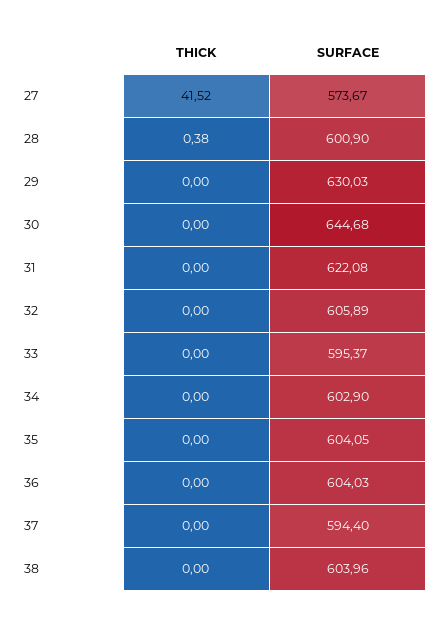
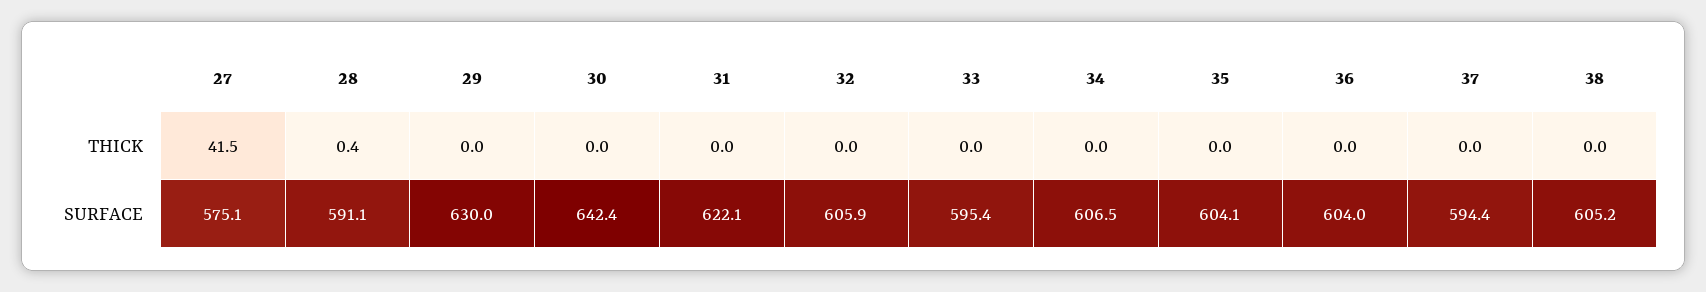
SURFACE, 27: 573.67 -> 575.1
SURFACE, 28: 600.9 -> 591.1
SURFACE, 30: 644.68 -> 642.4
SURFACE, 34: 602.9 -> 606.5
SURFACE, 38: 603.96 -> 605.2

